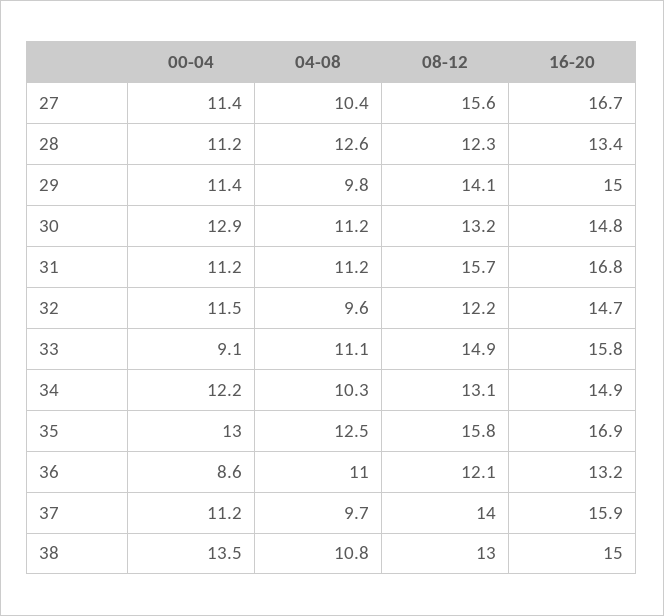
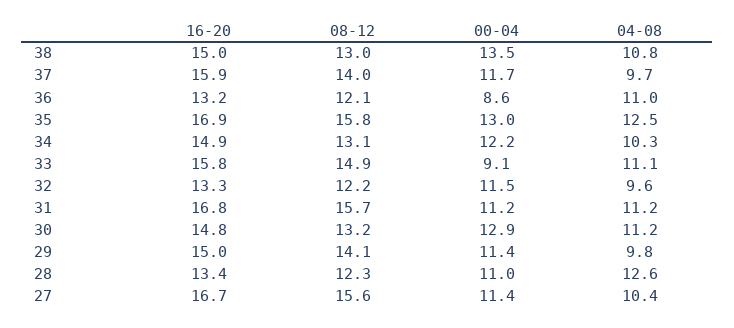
00-04, 28: 11.2 -> 11
16-20, 32: 14.7 -> 13.3
00-04, 37: 11.2 -> 11.7

